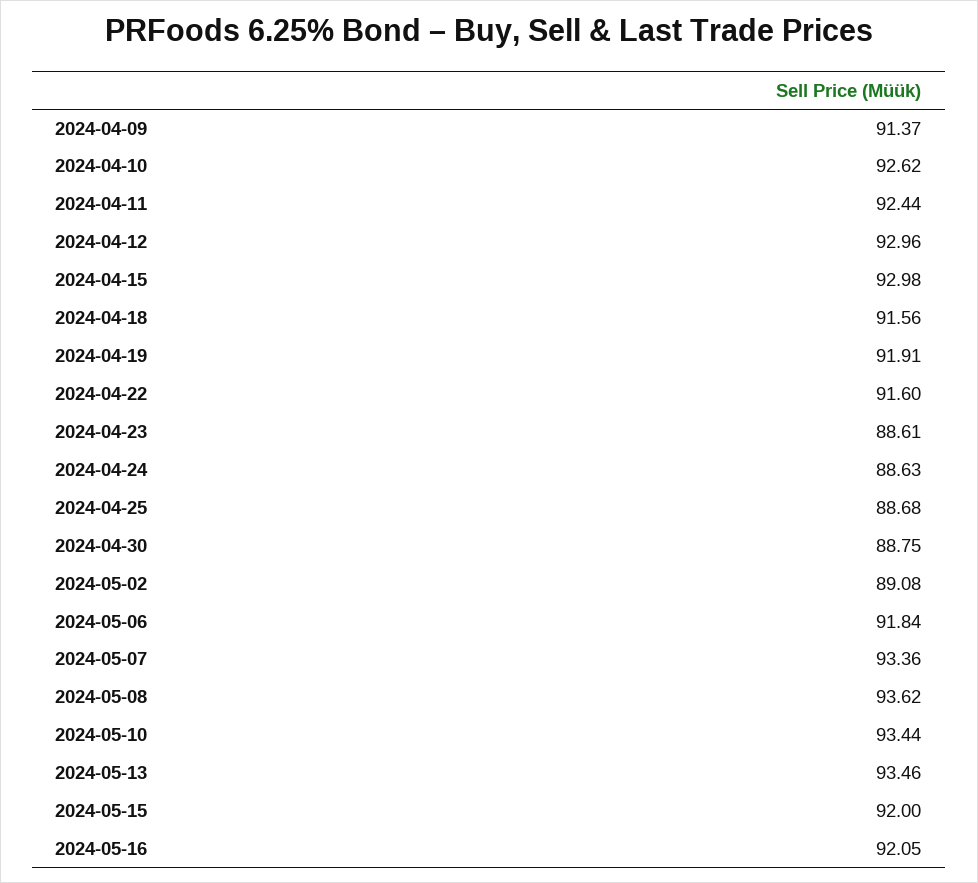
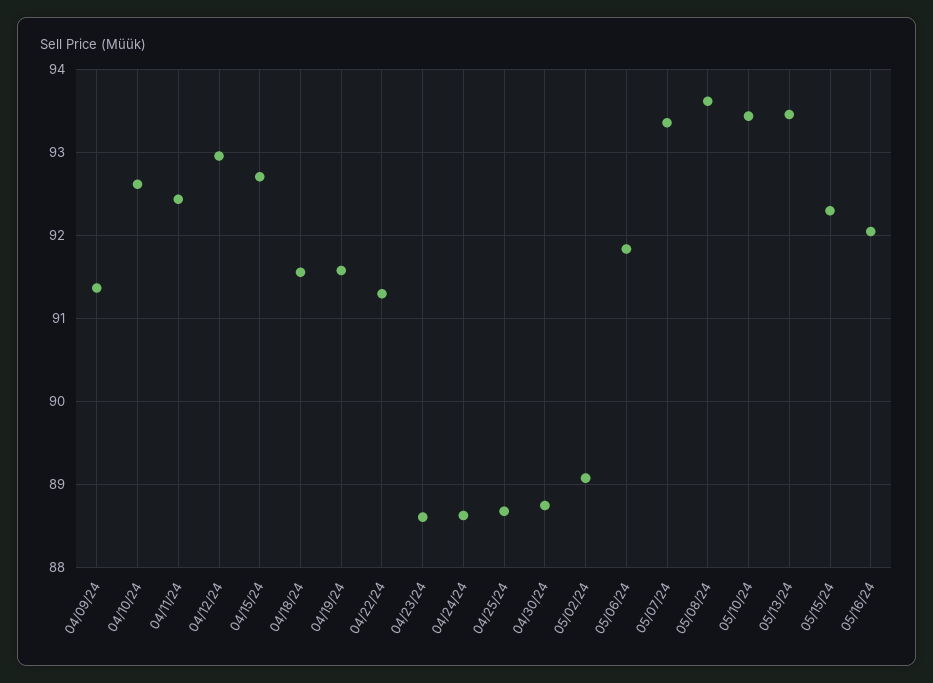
2024-04-15: 92.98 -> 92.7
2024-04-19: 91.91 -> 91.6
2024-04-22: 91.6 -> 91.3
2024-05-15: 92 -> 92.3

